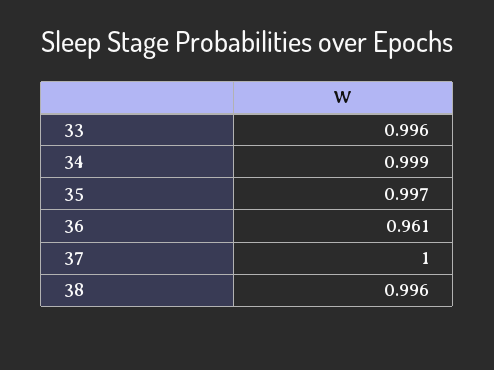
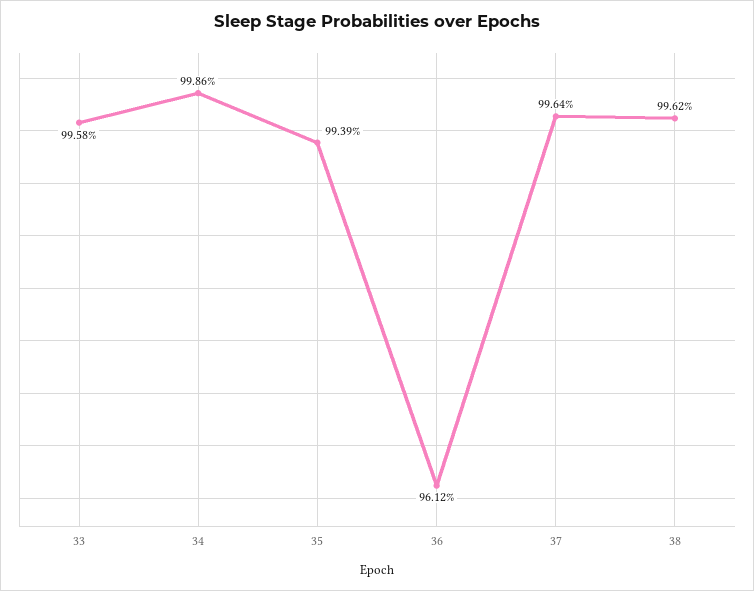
35: 0.997 -> 0.9939
37: 1 -> 0.9964

